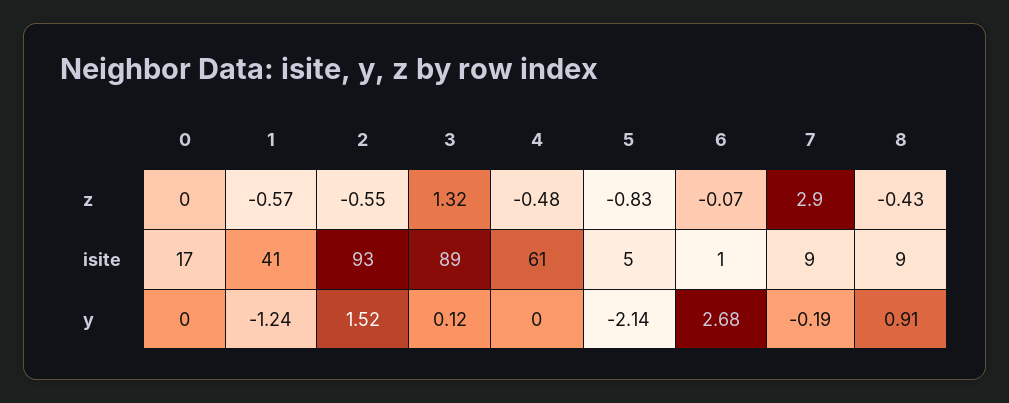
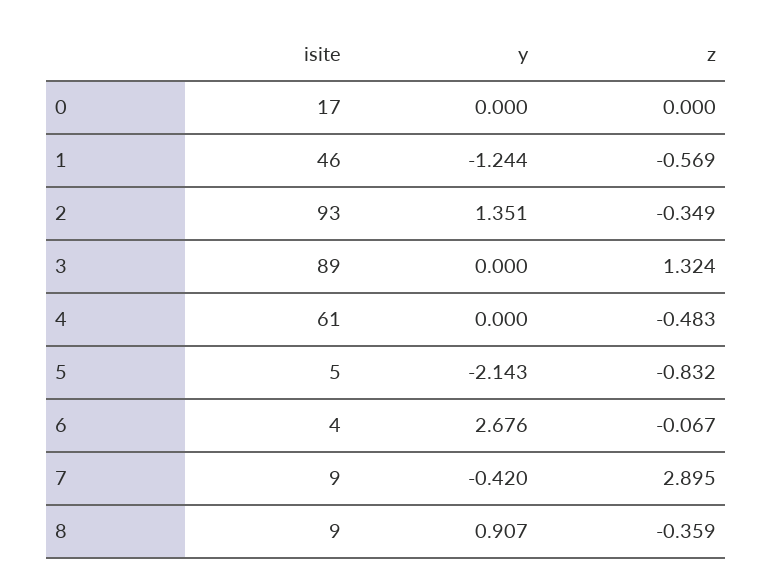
2, z: -0.55 -> -0.349
8, z: -0.43 -> -0.359
1, isite: 41 -> 46
6, isite: 1 -> 4
2, y: 1.52 -> 1.351
3, y: 0.12 -> 0
7, y: -0.19 -> -0.42

